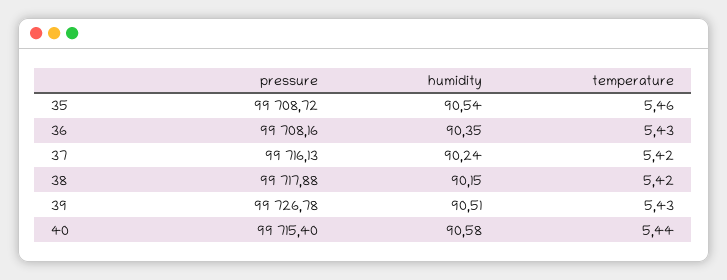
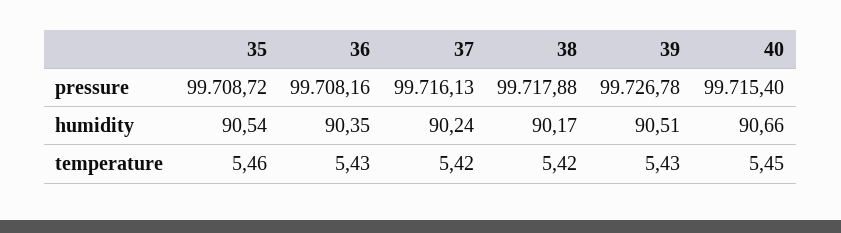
humidity, 38: 90.15 -> 90.17
humidity, 40: 90.58 -> 90.66
temperature, 40: 5.44 -> 5.45

